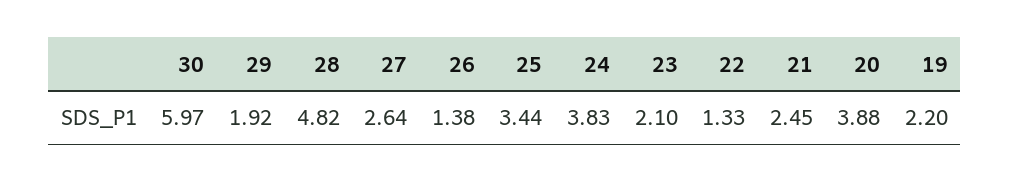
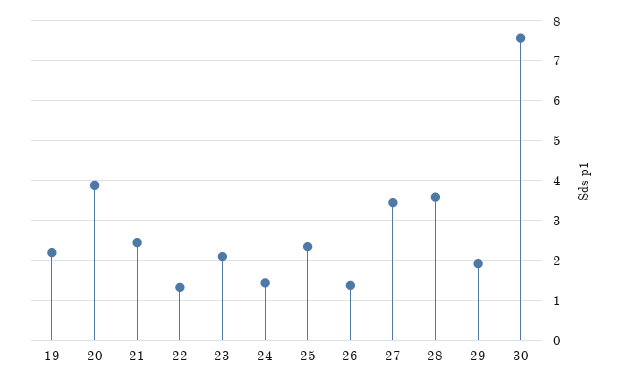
30: 5.97 -> 7.6
28: 4.82 -> 3.6
27: 2.64 -> 3.4
25: 3.44 -> 2.4
24: 3.83 -> 1.4

